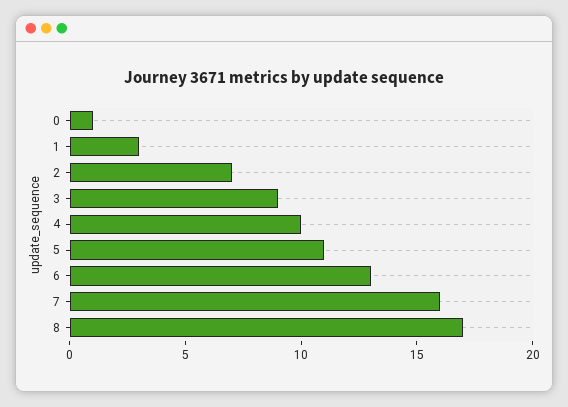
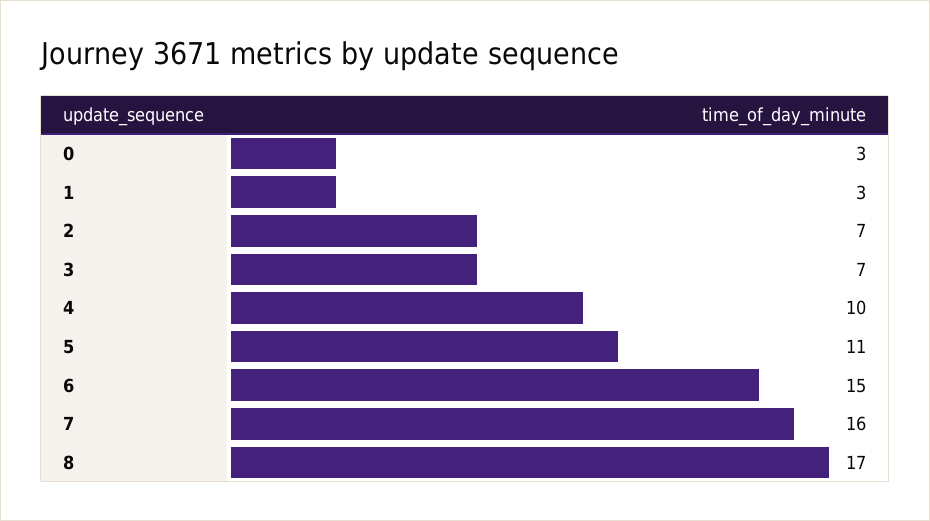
0: 1 -> 3
3: 9 -> 7
6: 13 -> 15

